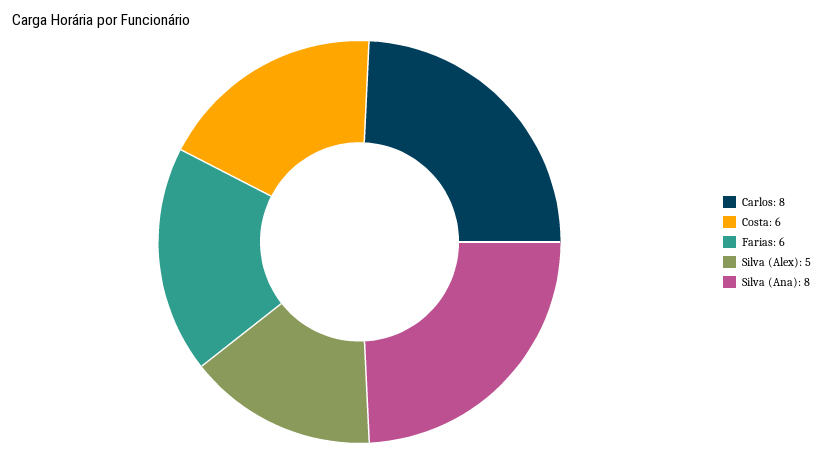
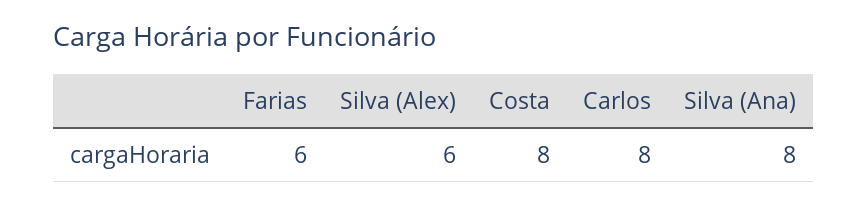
Costa: 6 -> 8
Silva (Alex): 5 -> 6

